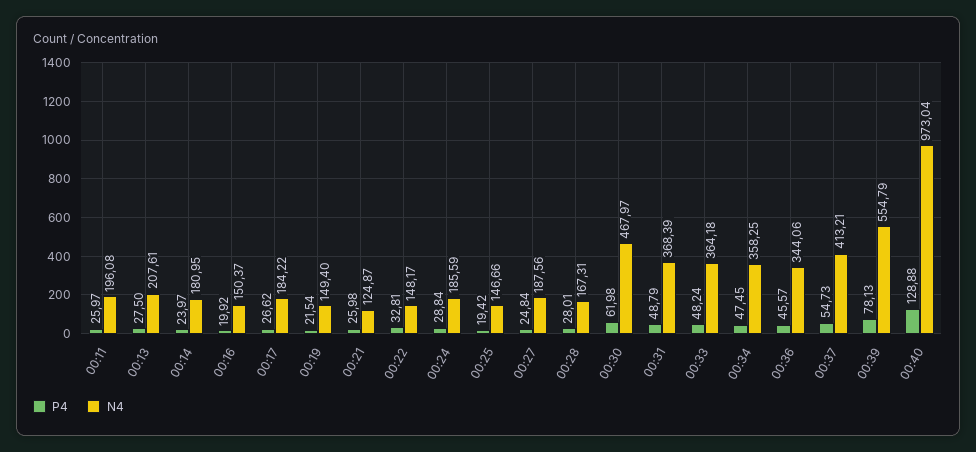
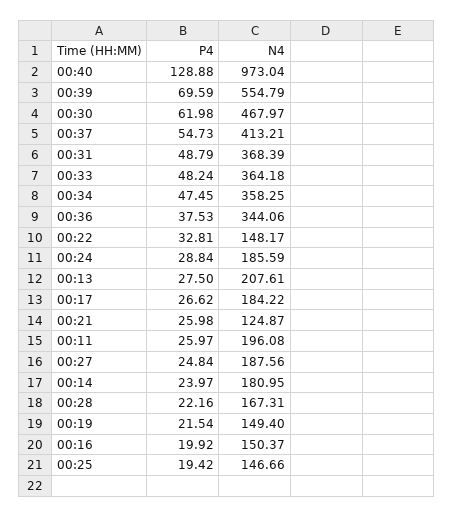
P4, 00:28: 28.01 -> 22.16
P4, 00:36: 45.57 -> 37.53
P4, 00:39: 78.13 -> 69.59

